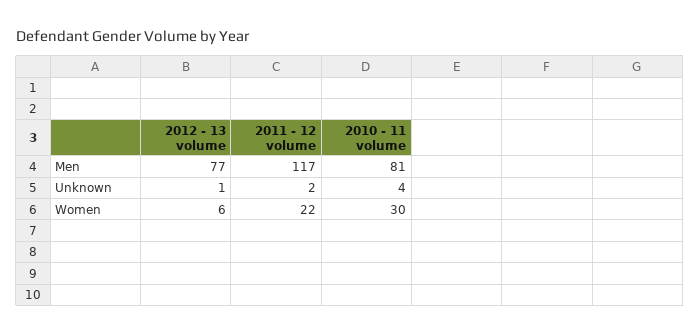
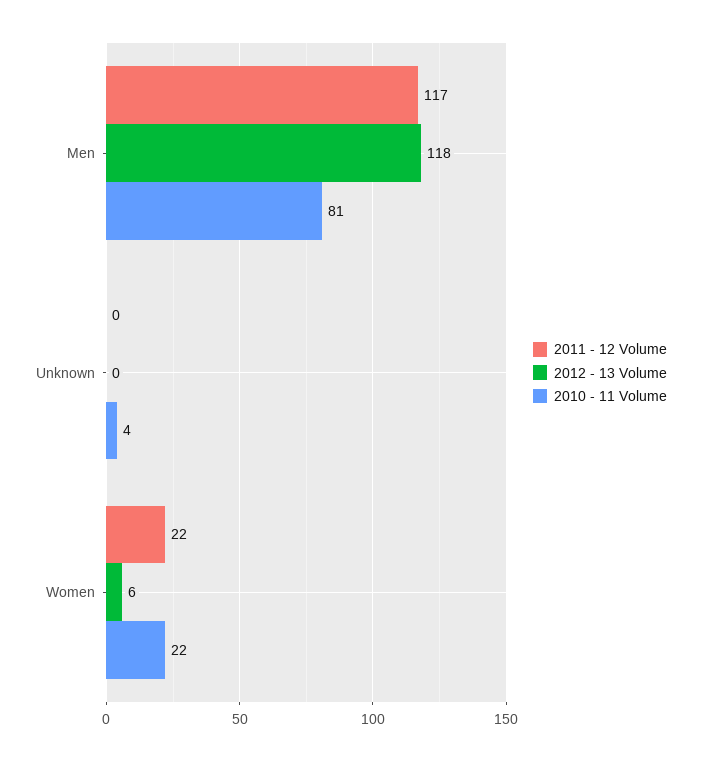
2012 - 13 volume, Men: 77 -> 118
2012 - 13 volume, Unknown: 1 -> 0
2011 - 12 volume, Unknown: 2 -> 0
2010 - 11 volume, Women: 30 -> 22

